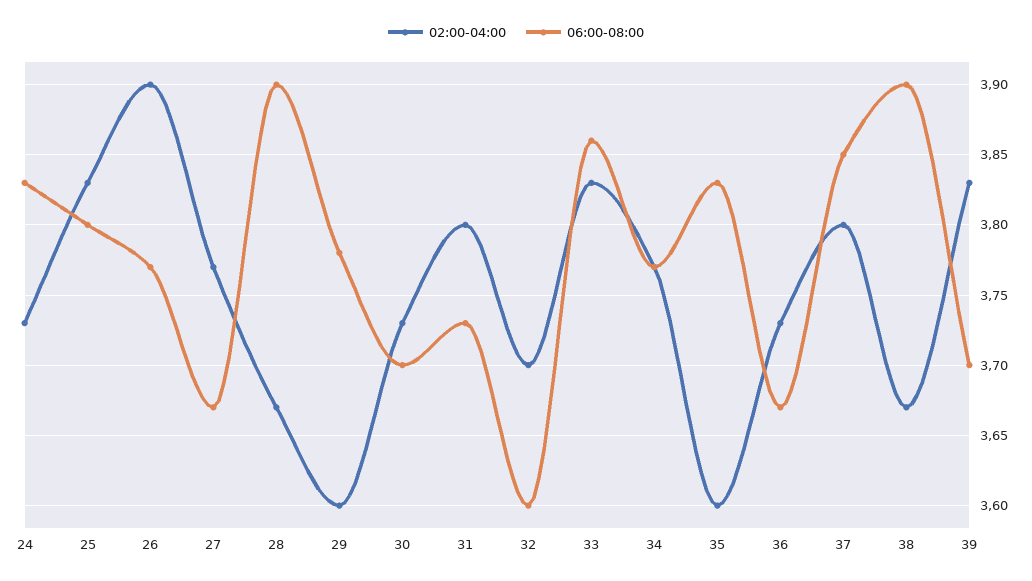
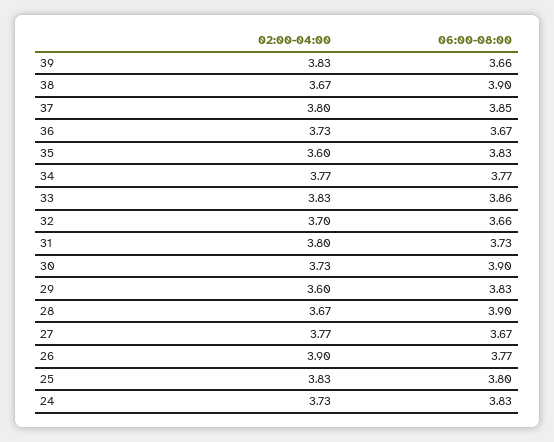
06:00-08:00, 29: 3.78 -> 3.83
06:00-08:00, 30: 3.7 -> 3.9
06:00-08:00, 32: 3.6 -> 3.66
06:00-08:00, 39: 3.7 -> 3.66

